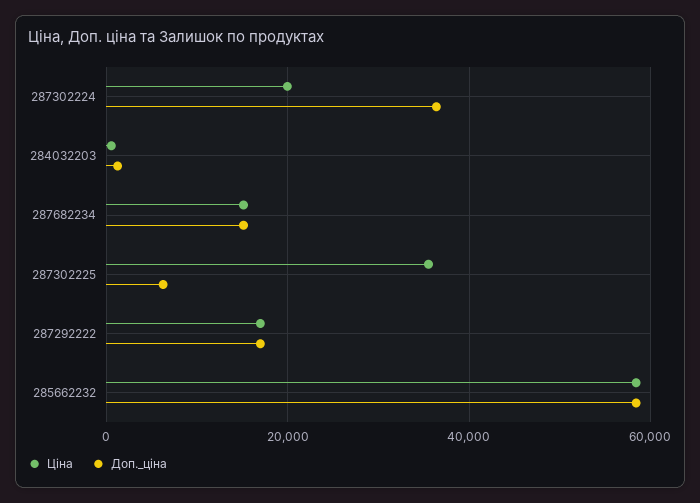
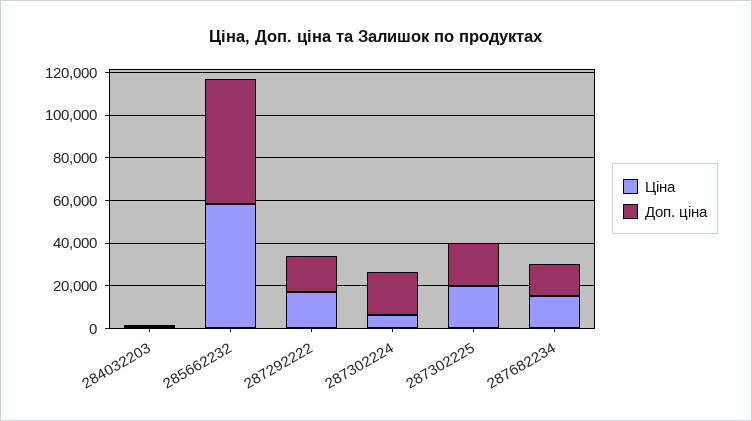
Ціна, 287302224: 20000 -> 5000
Доп._ціна, 287302224: 36000 -> 20000
Ціна, 287302225: 36000 -> 20000
Доп._ціна, 287302225: 6000 -> 20000

